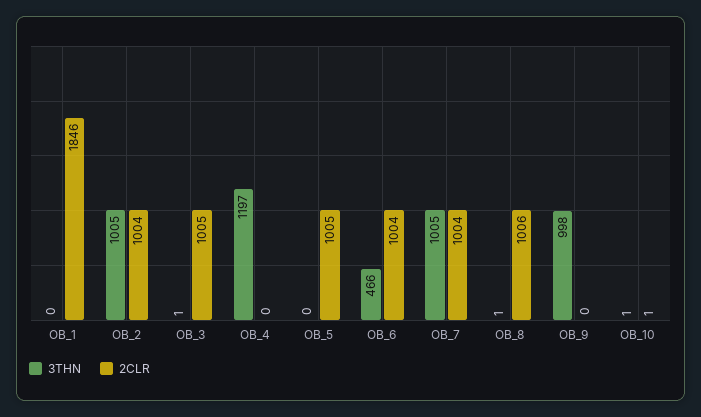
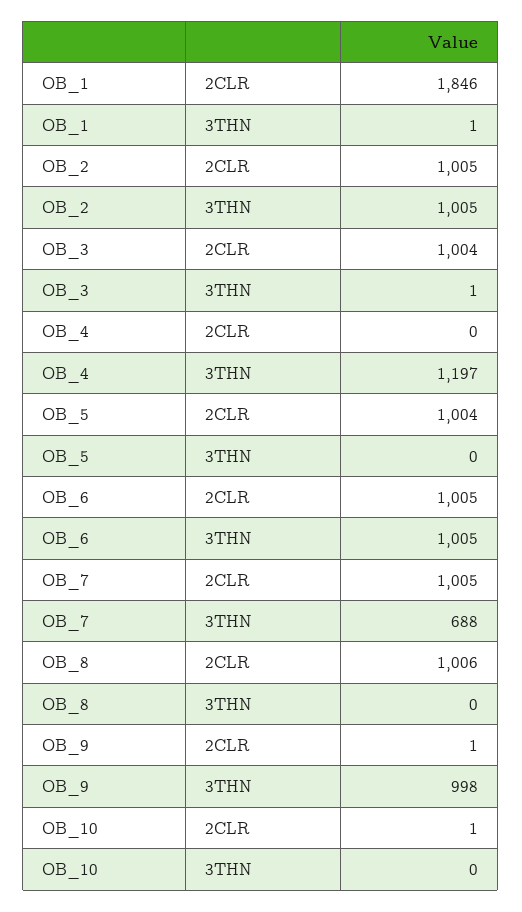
3THN, OB_1: 0 -> 1
2CLR, OB_2: 1004 -> 1005
2CLR, OB_3: 1005 -> 1004
2CLR, OB_5: 1005 -> 1004
3THN, OB_6: 466 -> 1005
2CLR, OB_6: 1004 -> 1005
3THN, OB_7: 1005 -> 688
2CLR, OB_7: 1004 -> 1005
3THN, OB_8: 1 -> 0
2CLR, OB_9: 0 -> 1
3THN, OB_10: 1 -> 0

